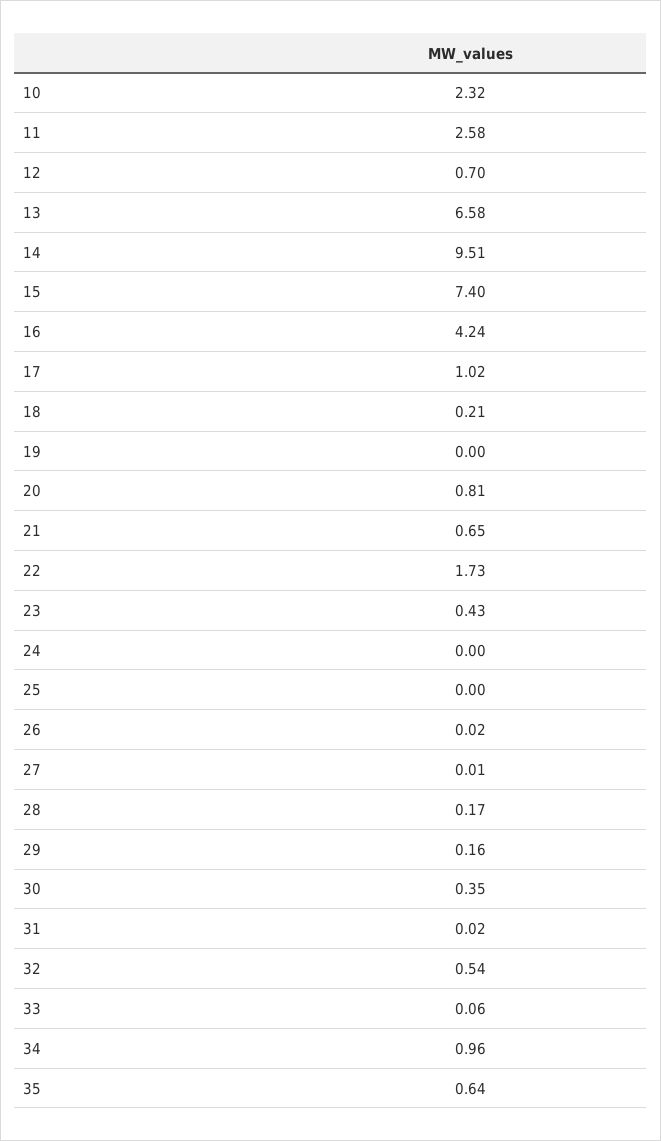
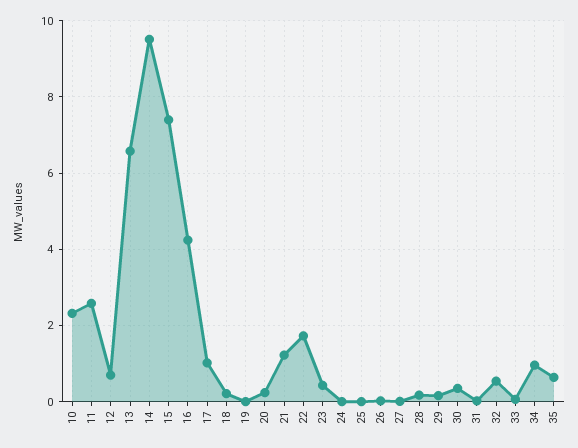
20: 0.81 -> 0.2
21: 0.65 -> 1.2

